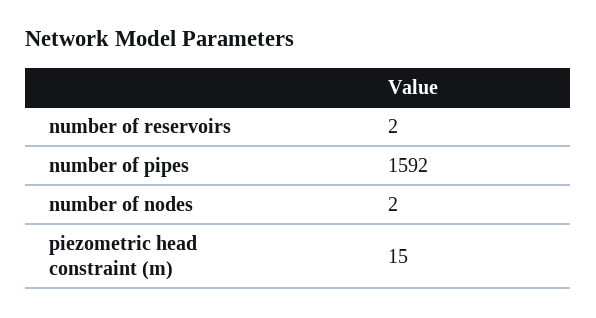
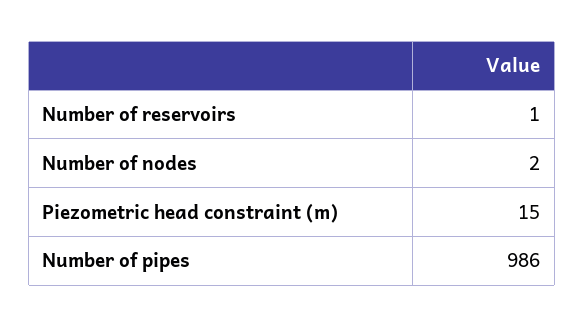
number of reservoirs: 2 -> 1
number of pipes: 1592 -> 986

